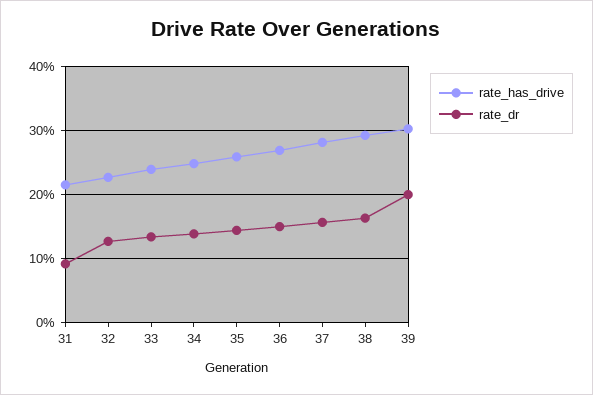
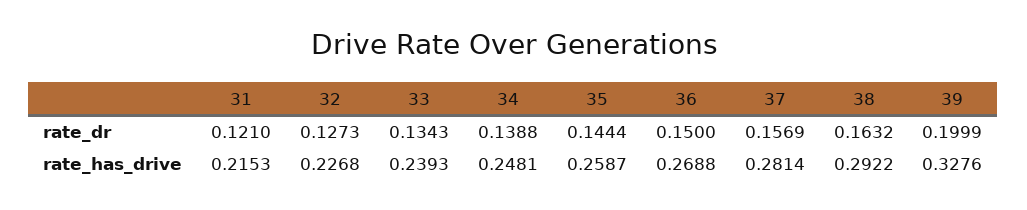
rate_dr, 31: 0.09 -> 0.121
rate_has_drive, 39: 0.3 -> 0.3276

